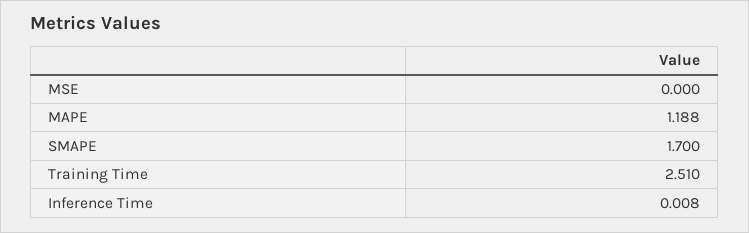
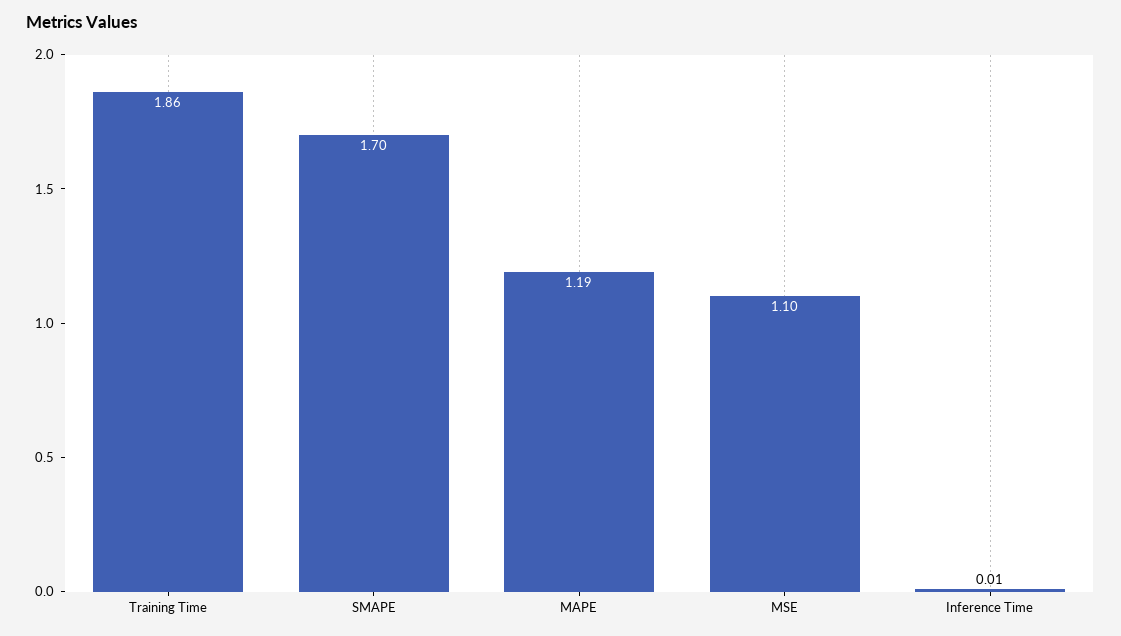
MSE: 0 -> 1.1
Training Time: 2.51 -> 1.86

